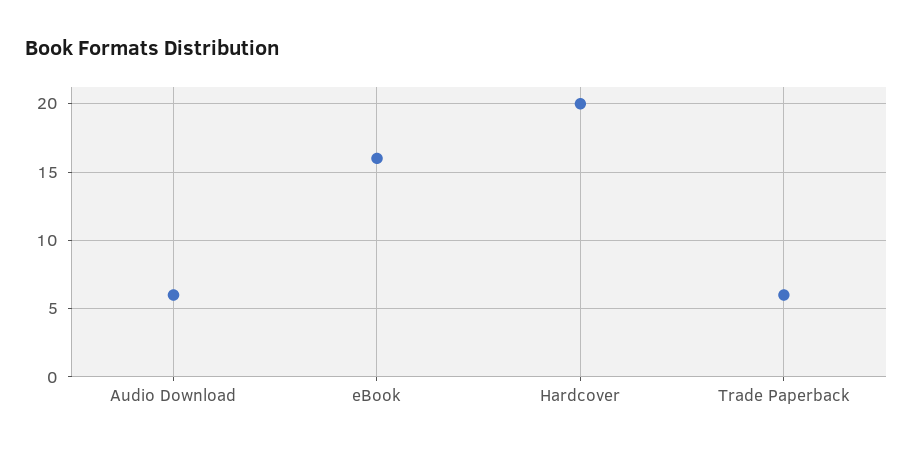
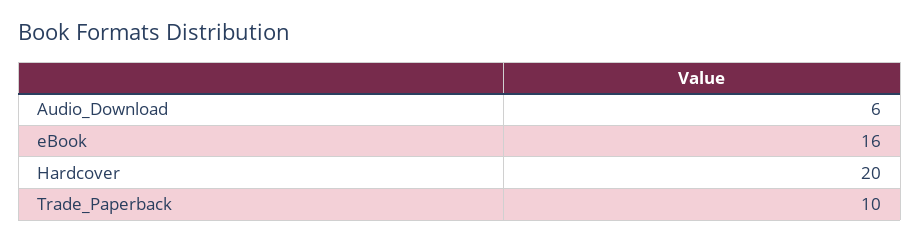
Trade Paperback: 6 -> 10

